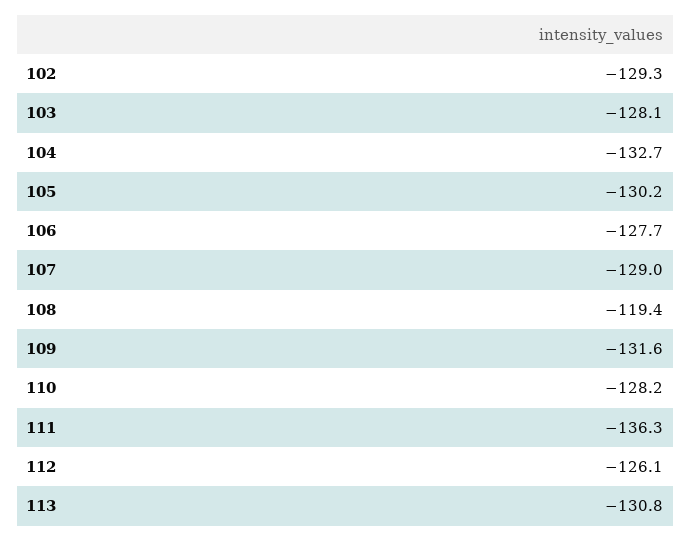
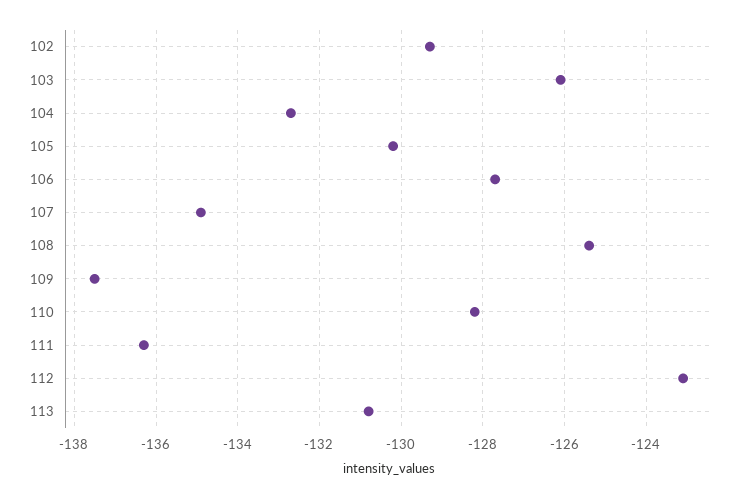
103: -128.1 -> -126
107: -129 -> -135
108: -119.4 -> -125.5
109: -131.6 -> -137.5
112: -126.1 -> -123

